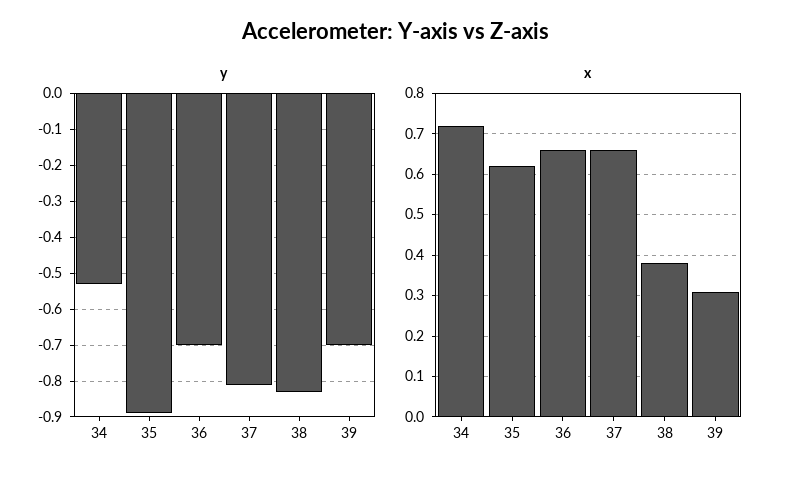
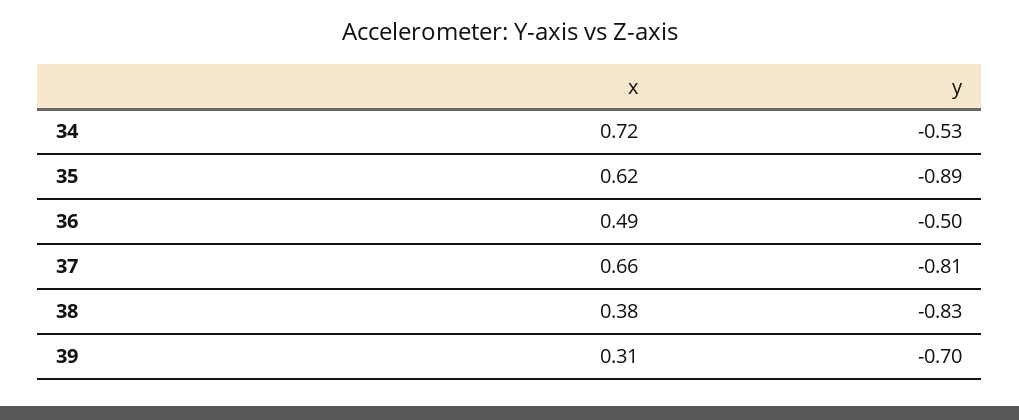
y, 36: -0.7 -> -0.5
x, 36: 0.65 -> 0.49

